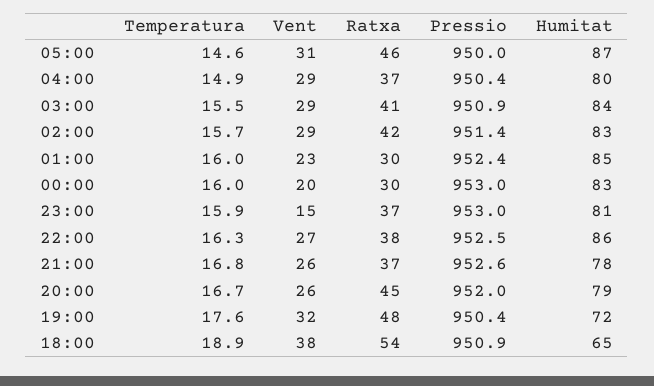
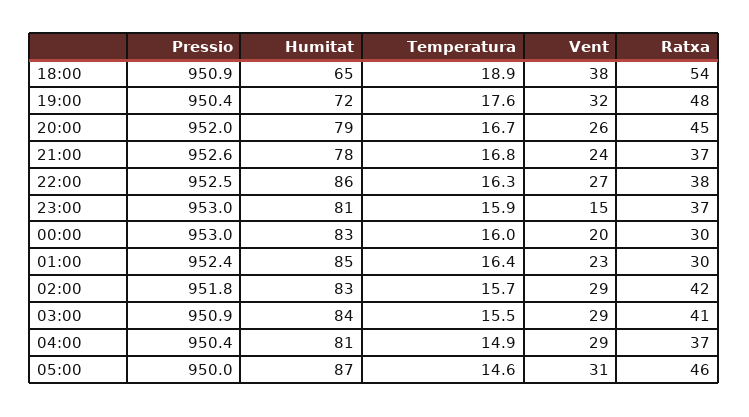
Humitat, 04:00: 80 -> 81
Pressio, 02:00: 951.4 -> 951.8
Temperatura, 01:00: 16 -> 16.4
Vent, 21:00: 26 -> 24

